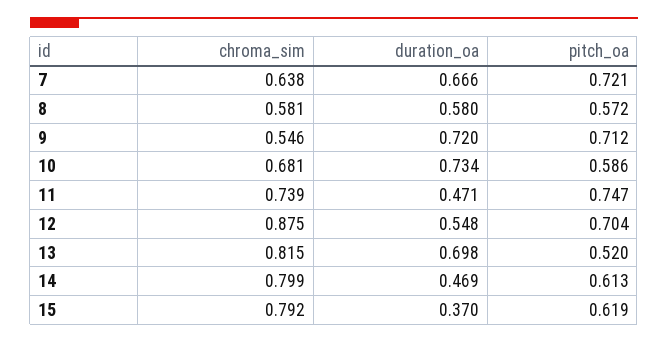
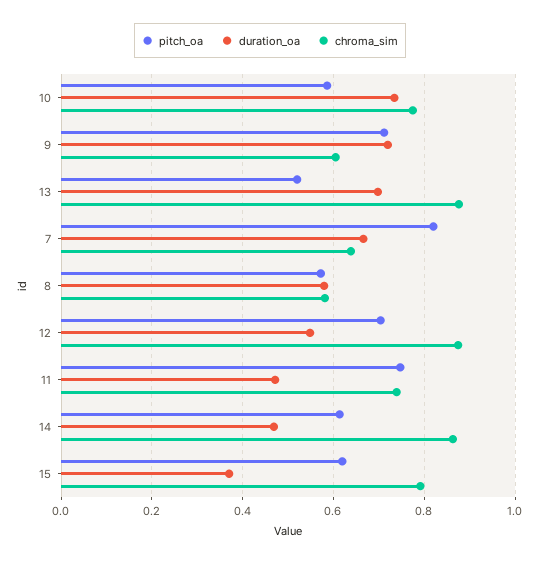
pitch_oa, 7: 0.721 -> 0.82
chroma_sim, 9: 0.546 -> 0.6
chroma_sim, 10: 0.681 -> 0.78
chroma_sim, 13: 0.815 -> 0.88
chroma_sim, 14: 0.799 -> 0.86

